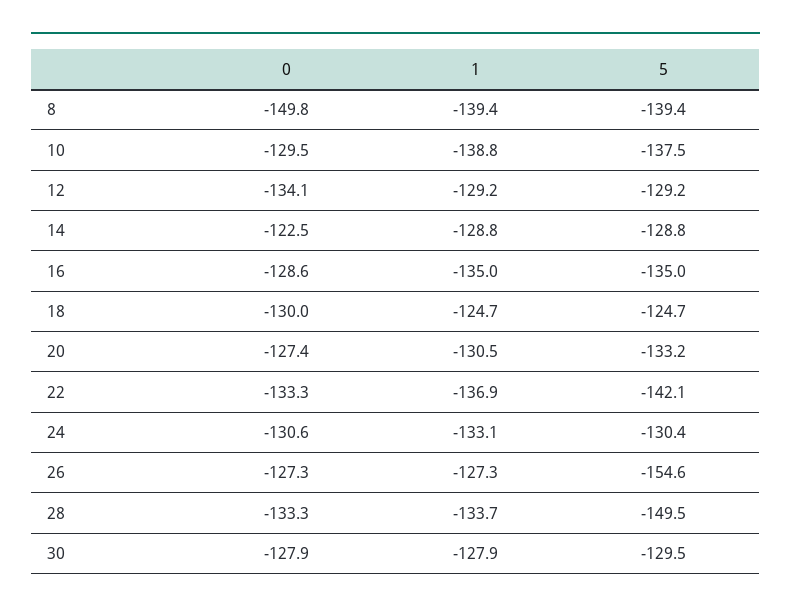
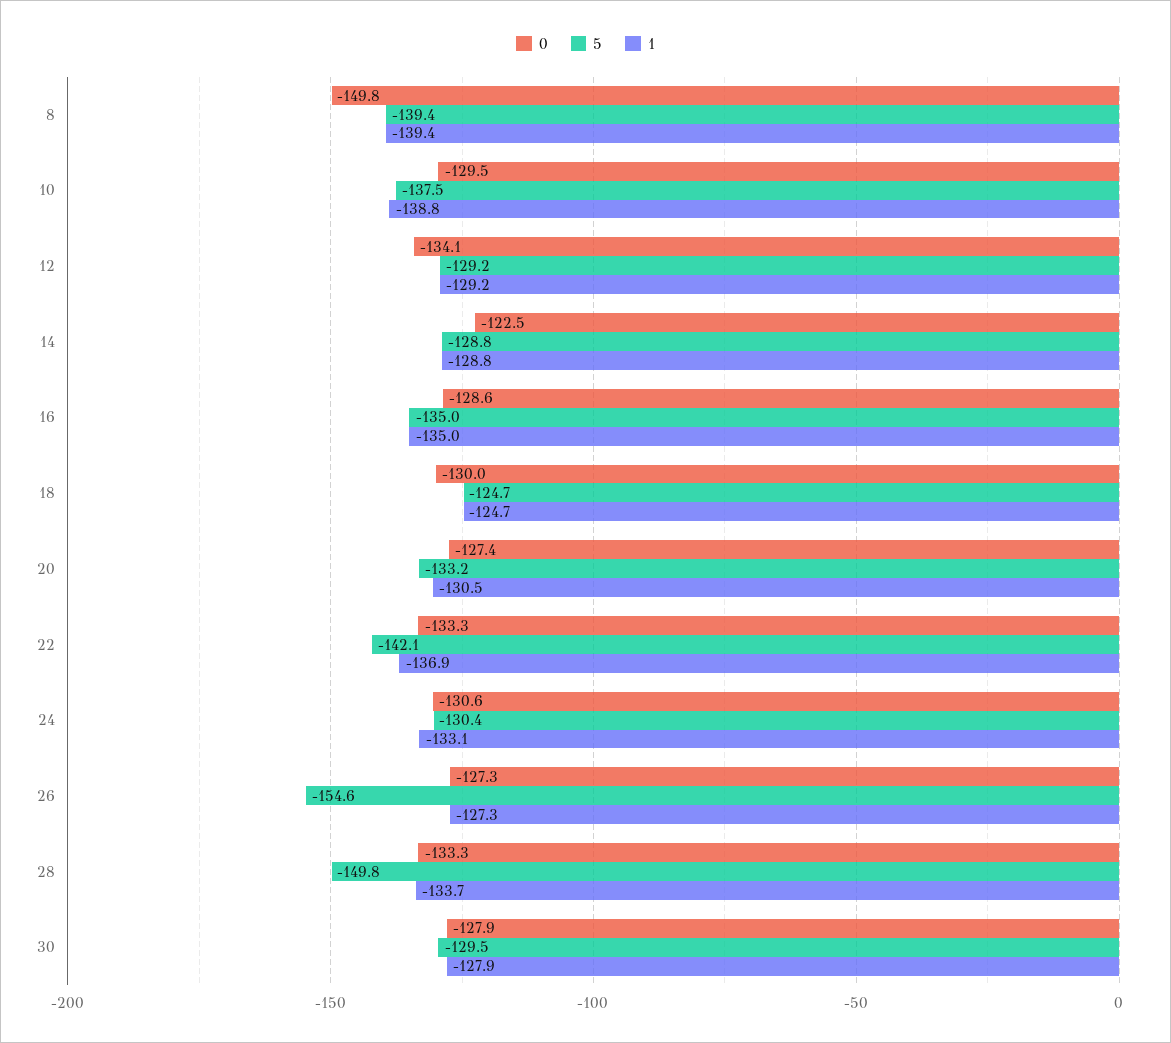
5, 28: -149.5 -> -149.8

